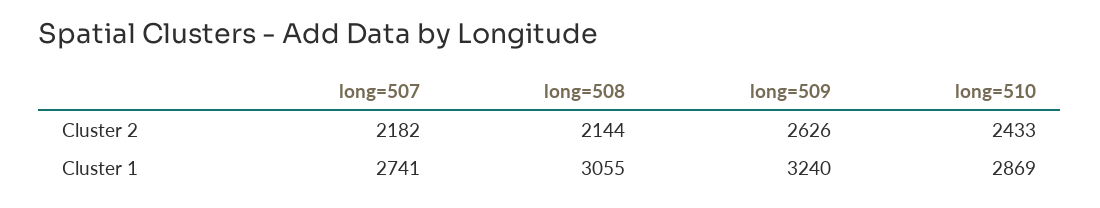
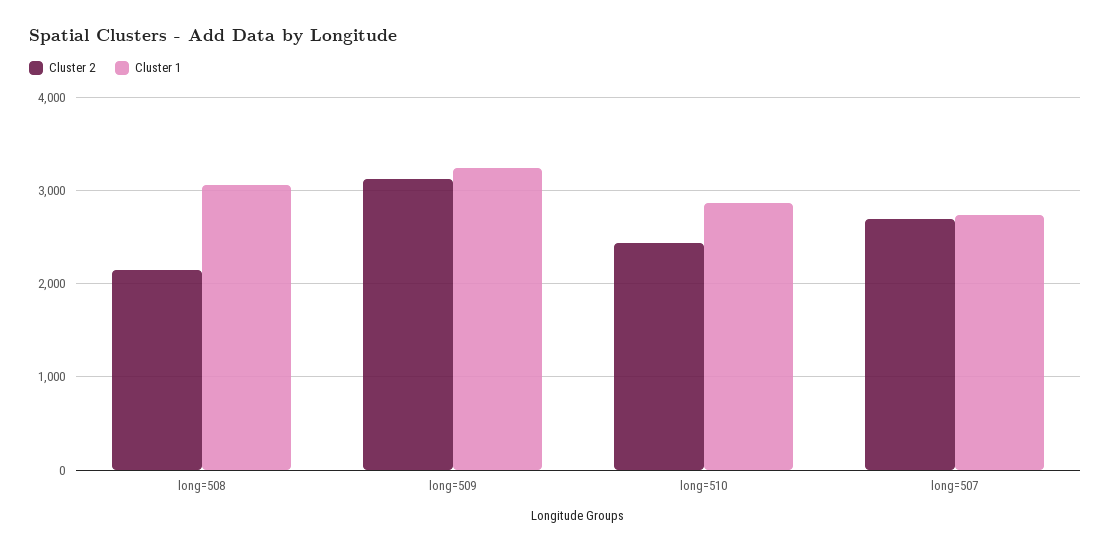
Cluster 2, long=507: 2182 -> 2700
Cluster 2, long=509: 2626 -> 3100

